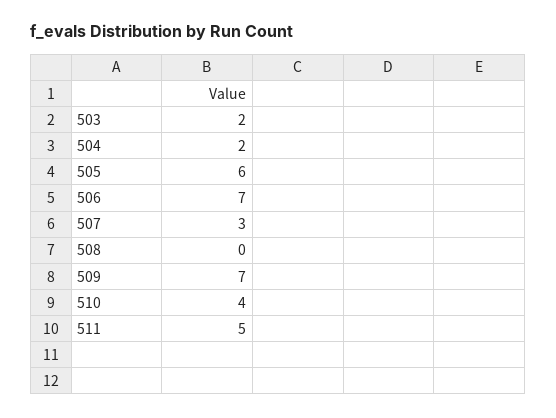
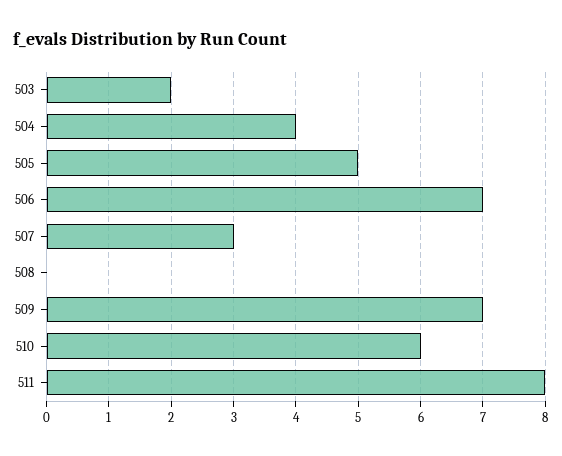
504: 2 -> 4
505: 6 -> 5
510: 4 -> 6
511: 5 -> 8

